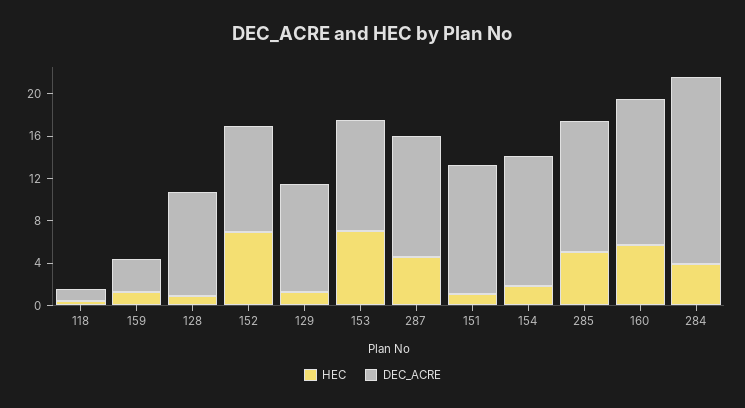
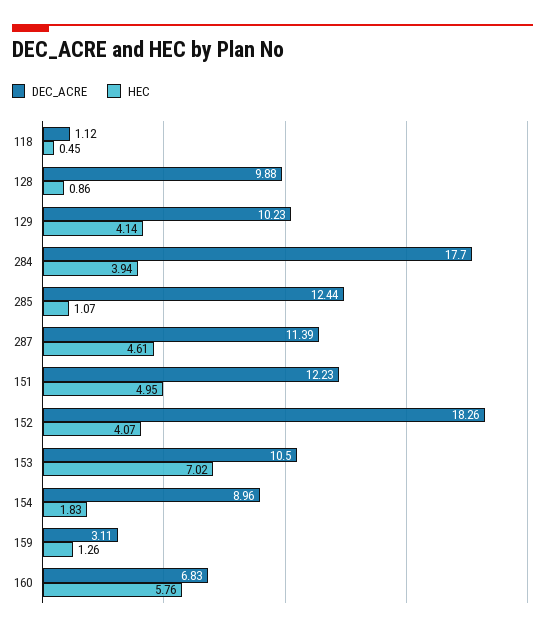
HEC, 152: 7 -> 4.07
DEC_ACRE, 152: 10 -> 18.26
HEC, 129: 1 -> 4.14
HEC, 151: 1 -> 4.95
DEC_ACRE, 154: 12 -> 8.96
HEC, 285: 5 -> 1.07
DEC_ACRE, 160: 14 -> 6.83

